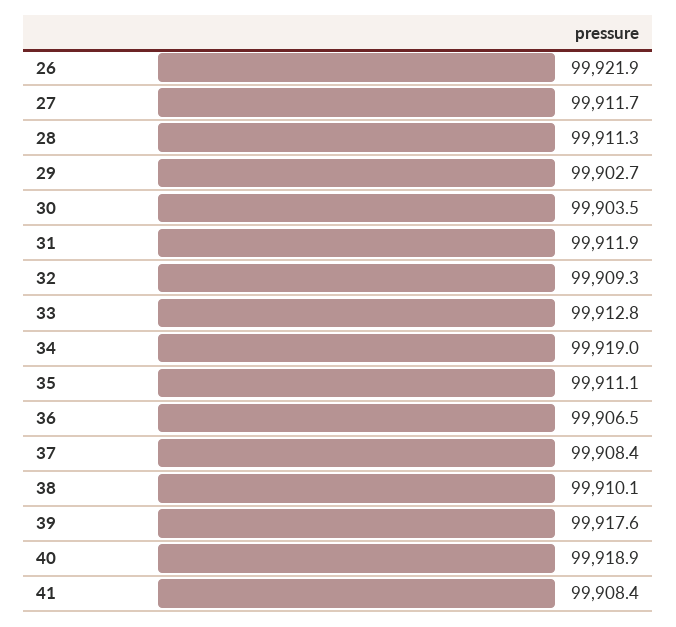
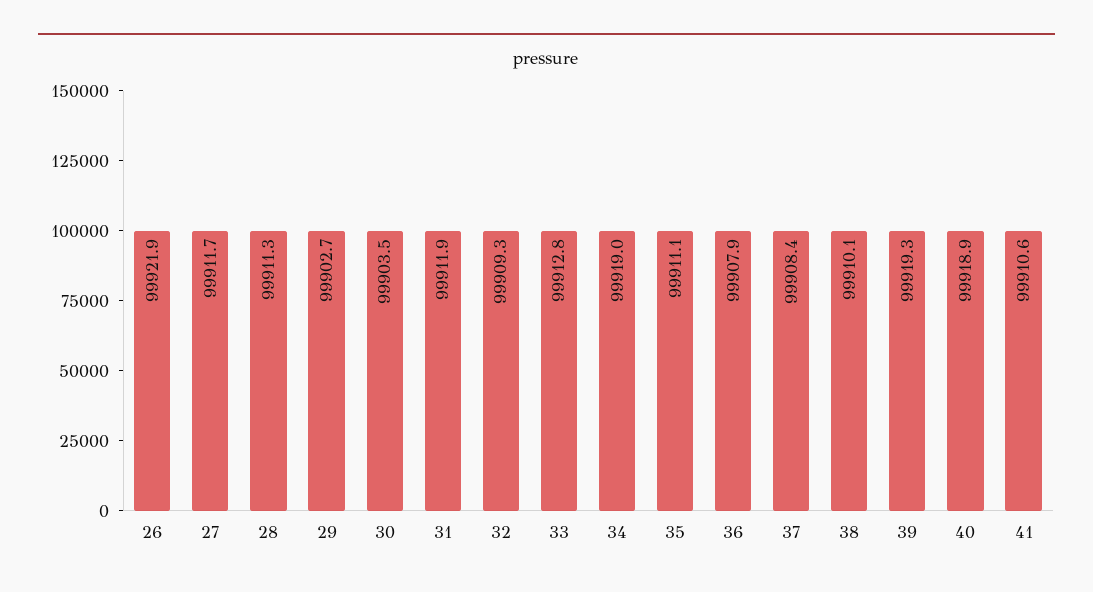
36: 99906.5 -> 99907.9
39: 99917.6 -> 99919.3
41: 99908.4 -> 99910.6

